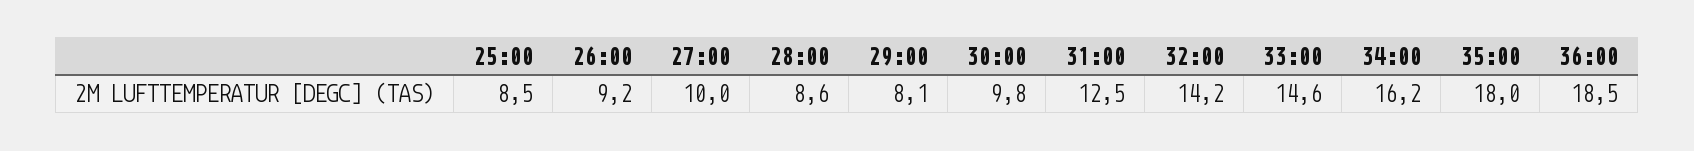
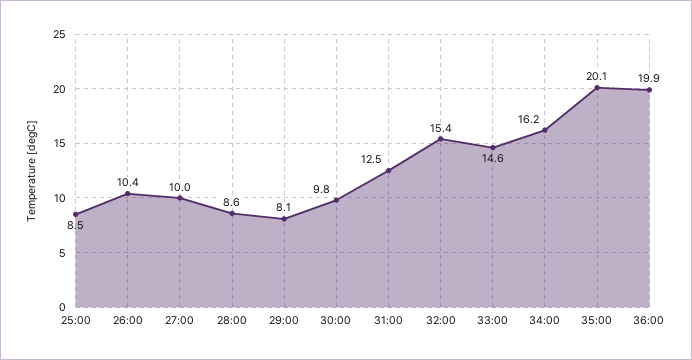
26:00: 9.2 -> 10.4
32:00: 14.2 -> 15.4
35:00: 18 -> 20.1
36:00: 18.5 -> 19.9

